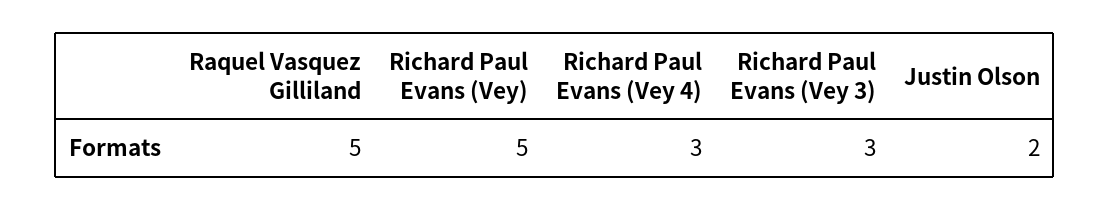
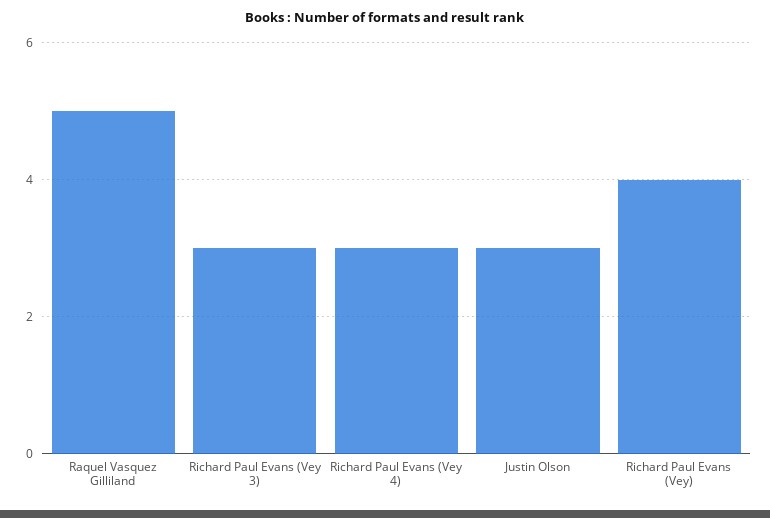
Richard Paul Evans (Vey): 5 -> 4
Justin Olson: 2 -> 3

